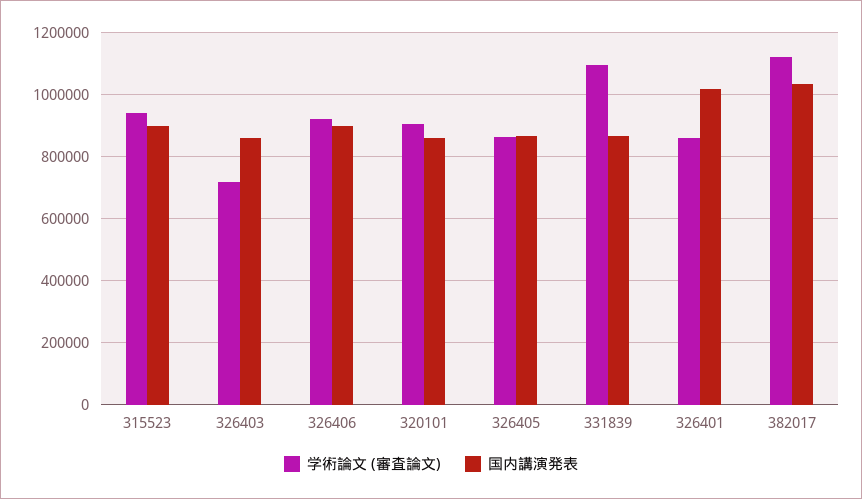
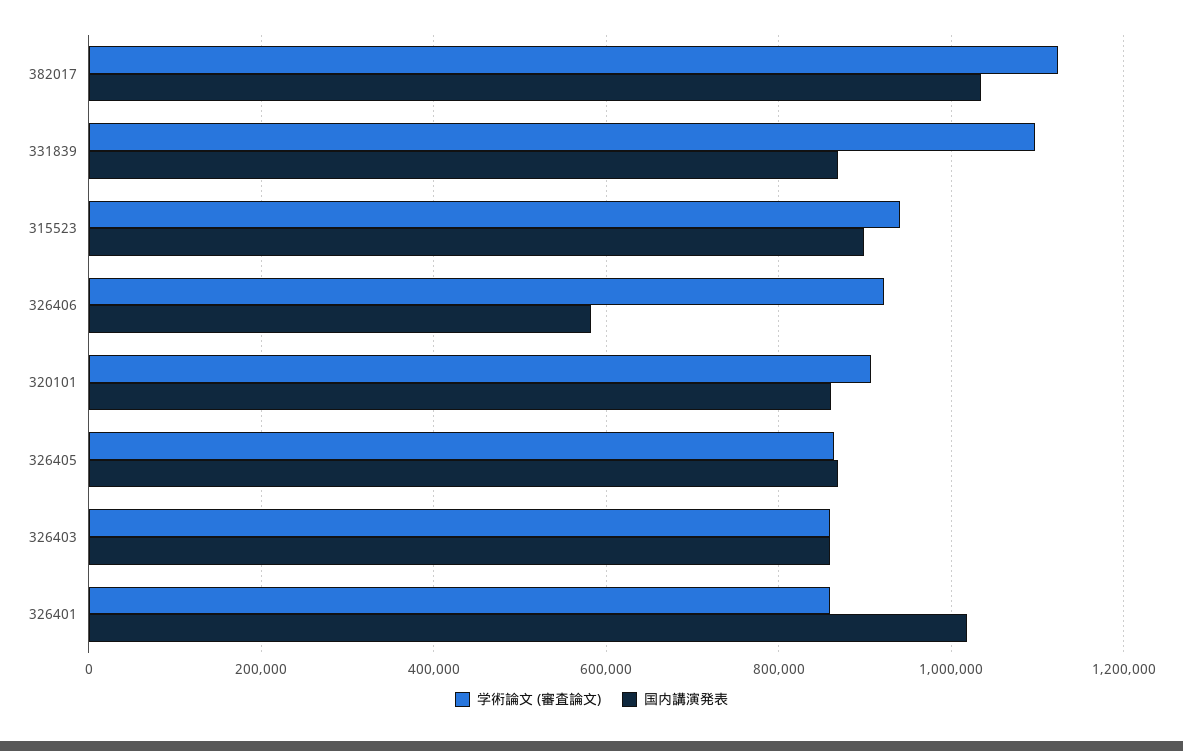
学術論文 (審査論文), 326403: 720000 -> 860000
国内講演発表, 326406: 900000 -> 580000

